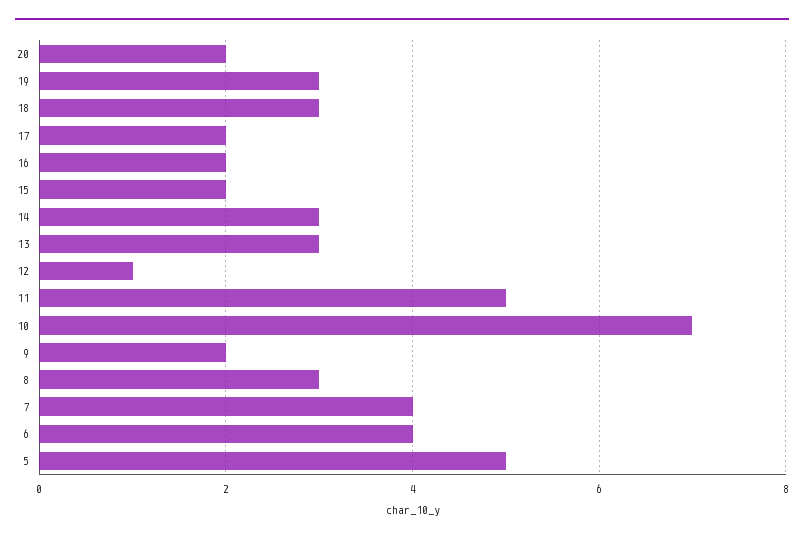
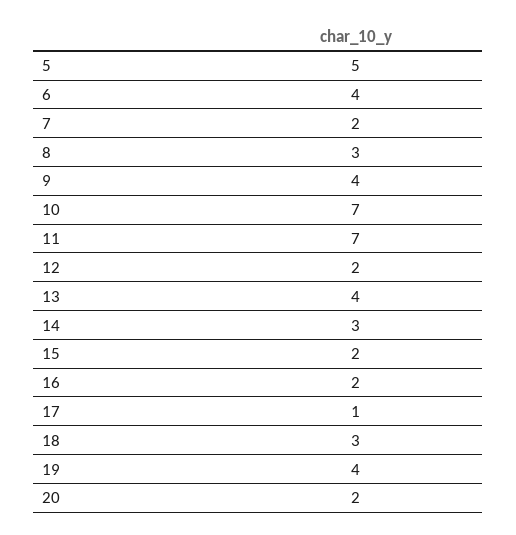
19: 3 -> 4
17: 2 -> 1
13: 3 -> 4
12: 1 -> 2
11: 5 -> 7
9: 2 -> 4
7: 4 -> 2

